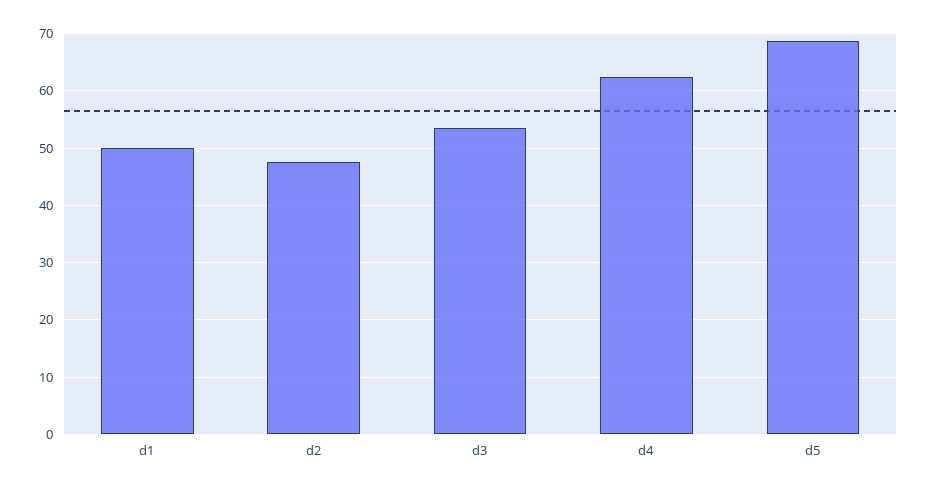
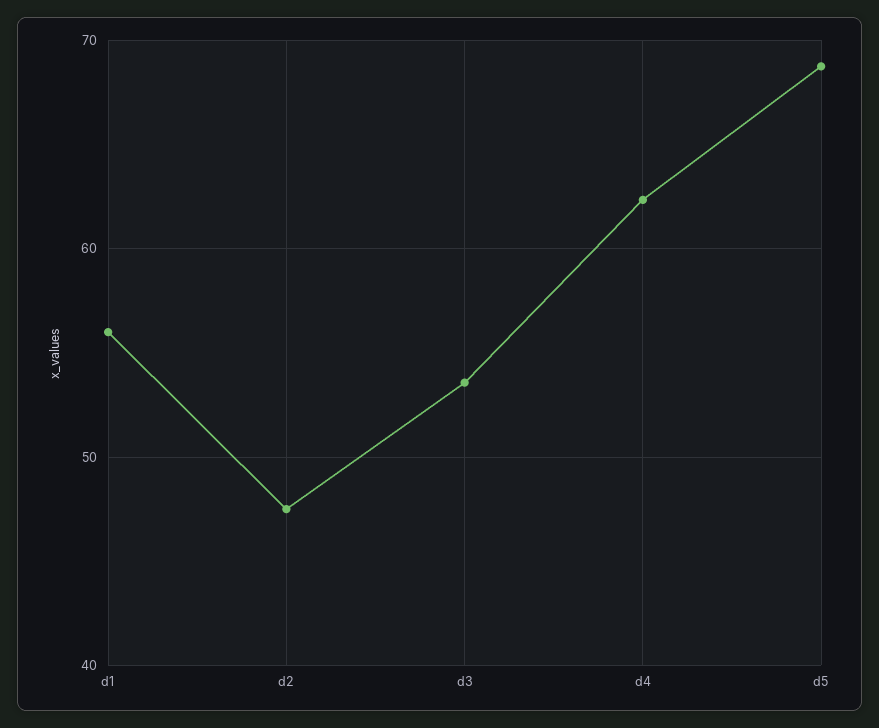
d1: 50 -> 56

